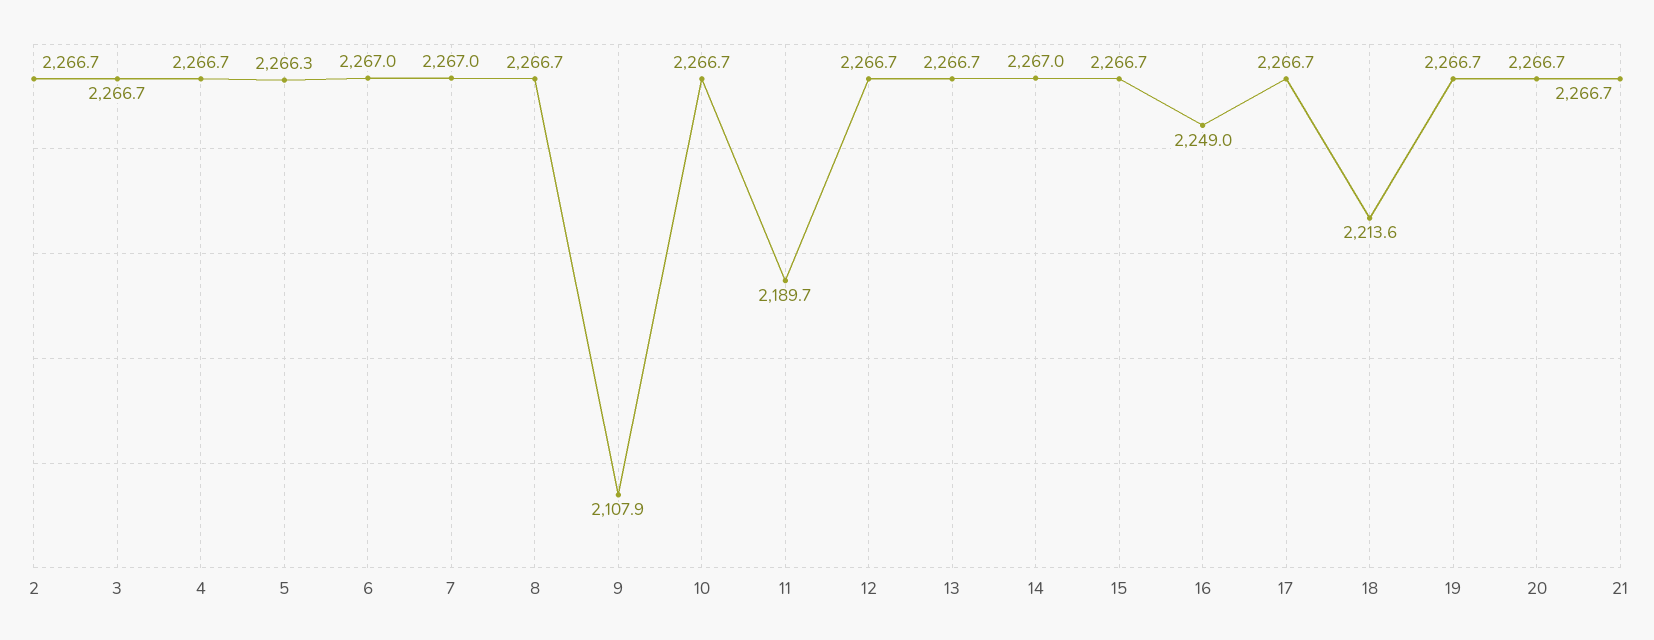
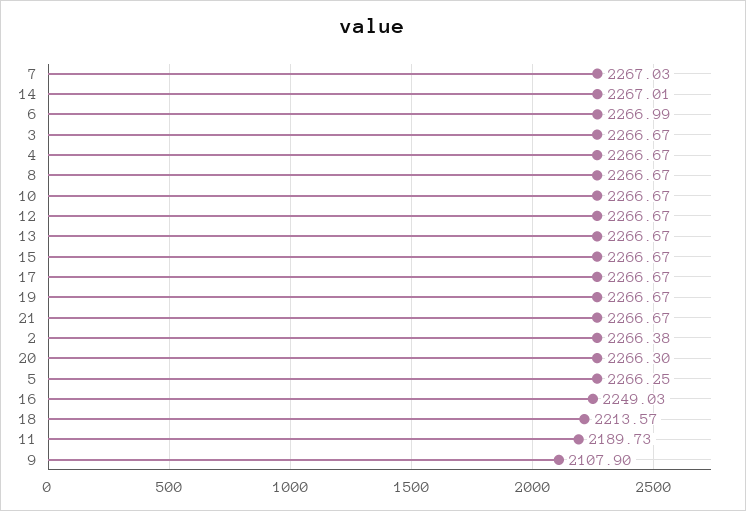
2: 2266.7 -> 2266.38
20: 2266.7 -> 2266.3

